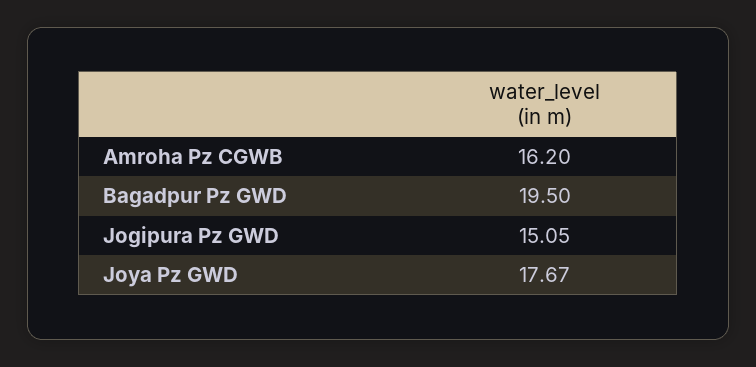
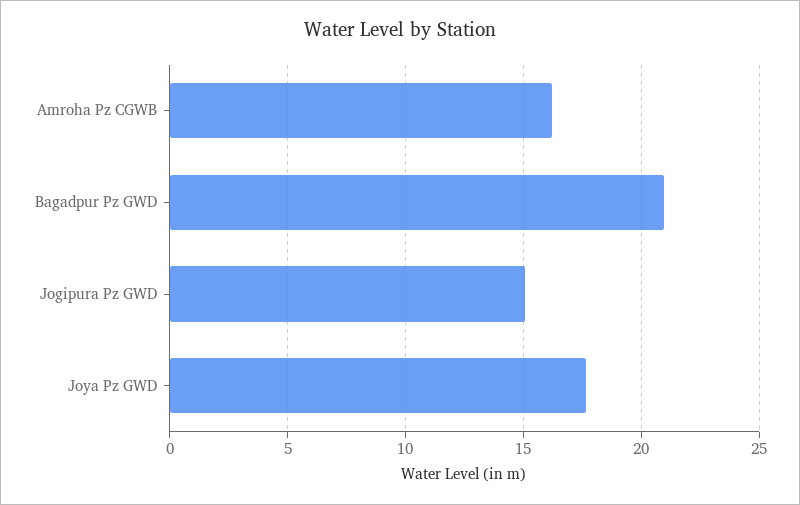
Bagadpur Pz GWD: 19.5 -> 21

